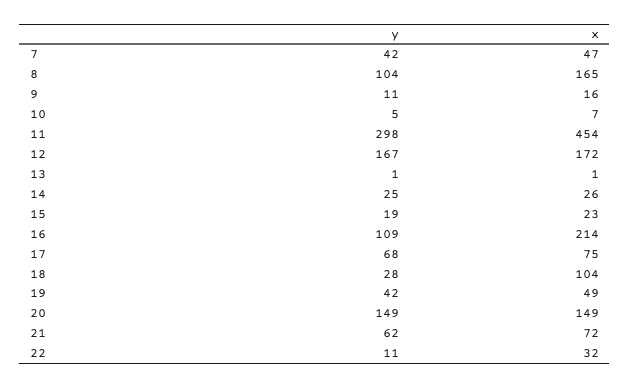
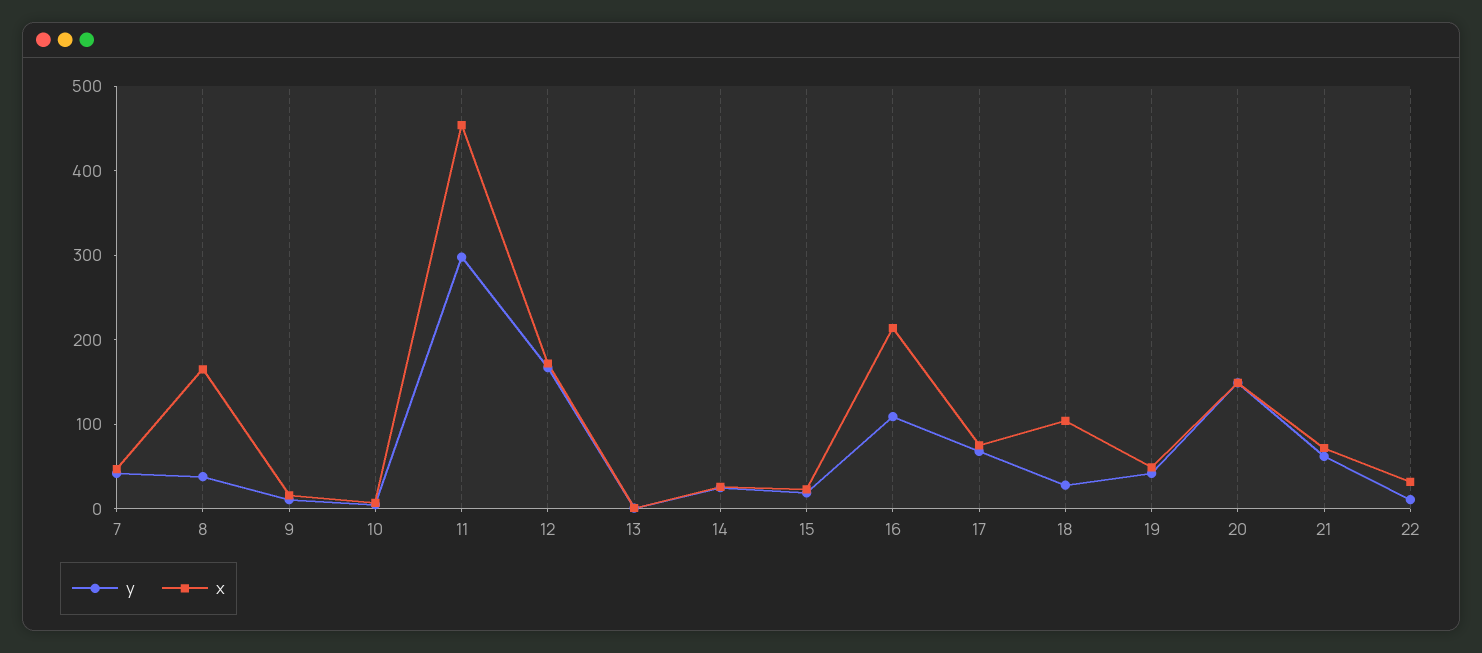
y, 8: 104 -> 40

